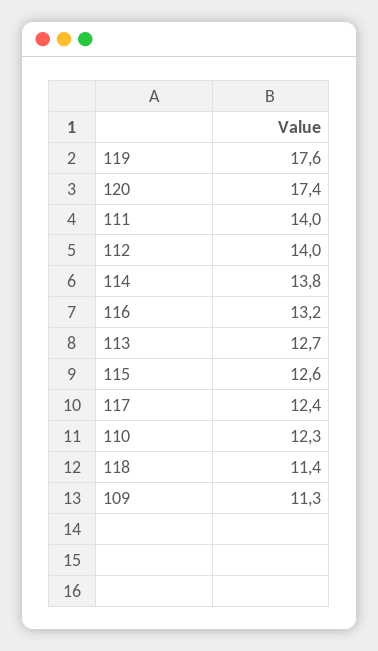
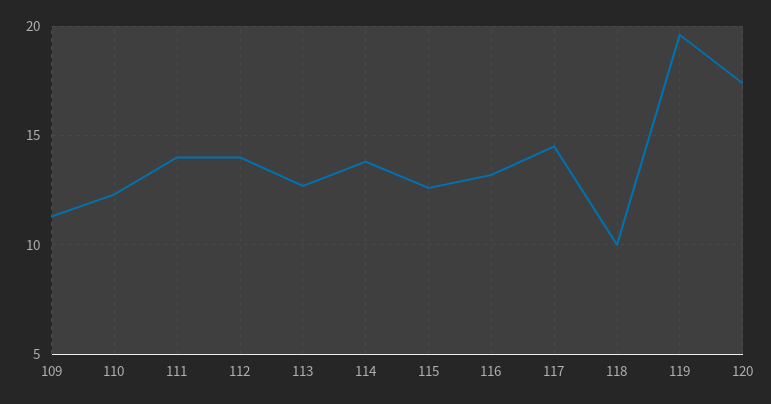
119: 17.6 -> 19.5
117: 12.4 -> 14.5
118: 11.4 -> 10

